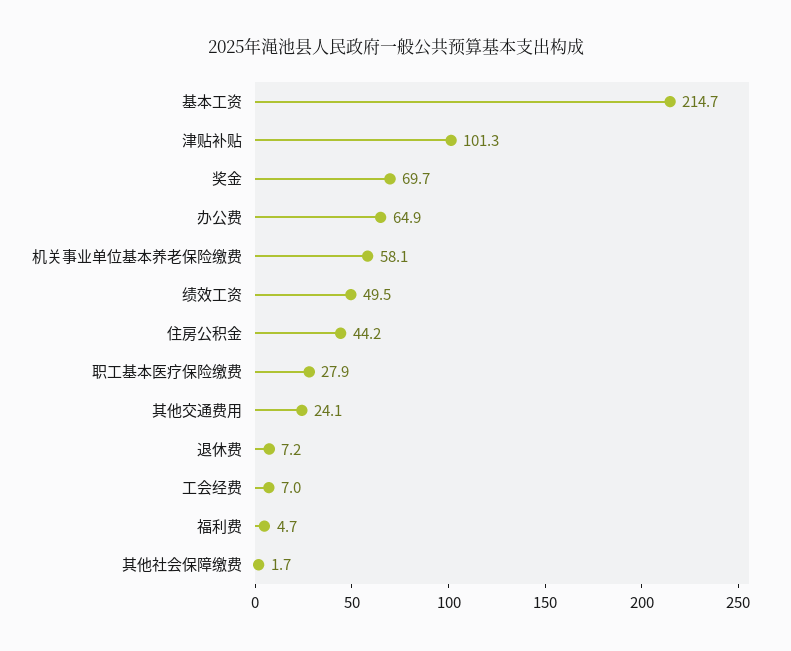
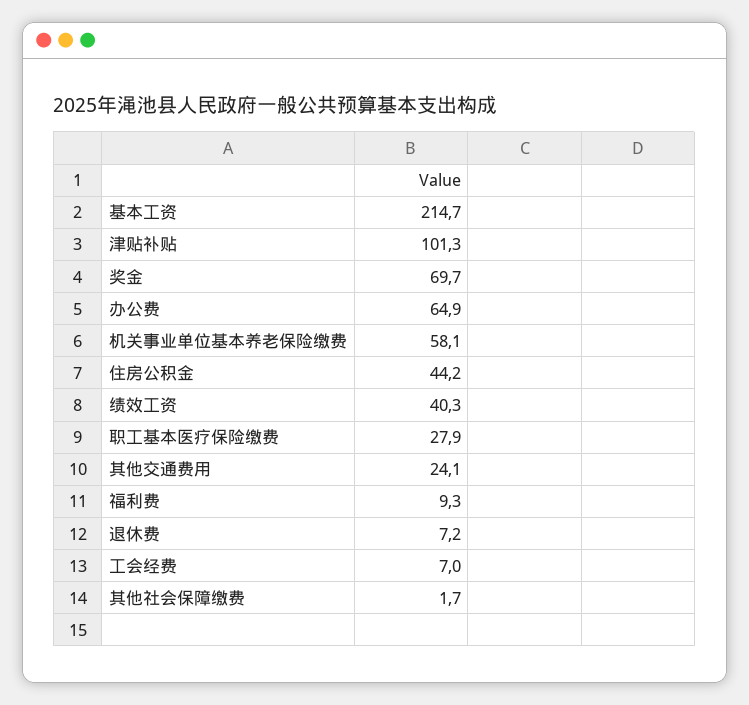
绩效工资: 49.5 -> 40.3
福利费: 4.7 -> 9.3

